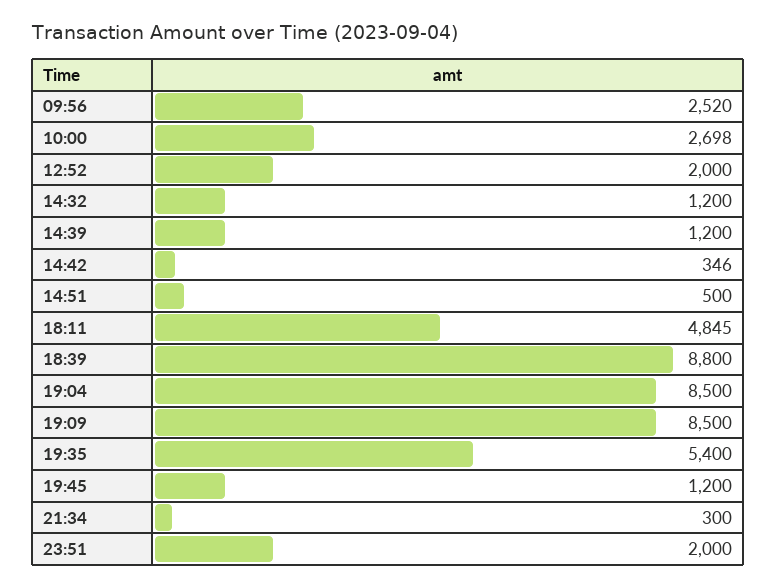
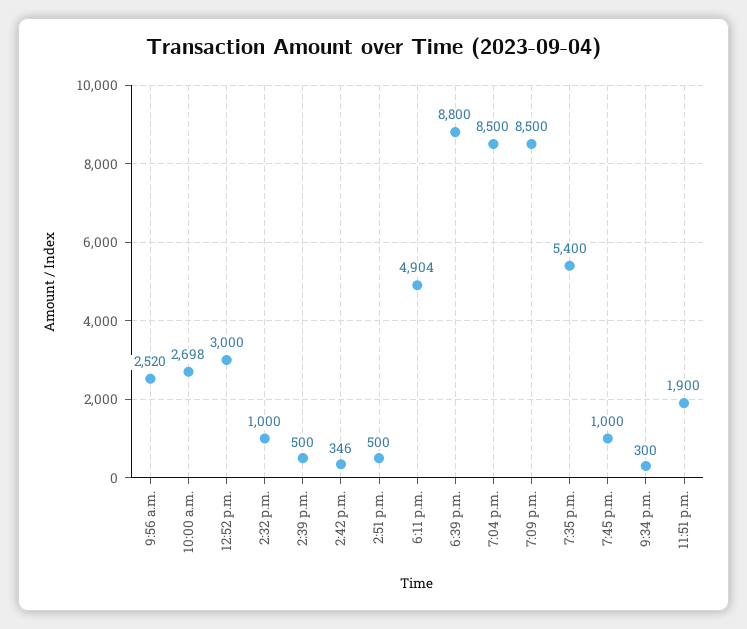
12:52: 2000 -> 3000
14:32: 1200 -> 1000
14:39: 1200 -> 500
18:11: 4845 -> 4904
19:45: 1200 -> 1000
23:51: 2000 -> 1900

